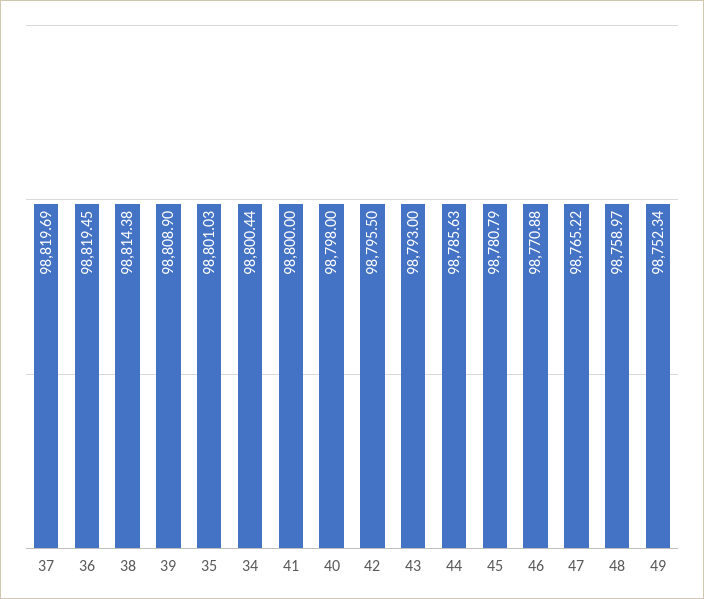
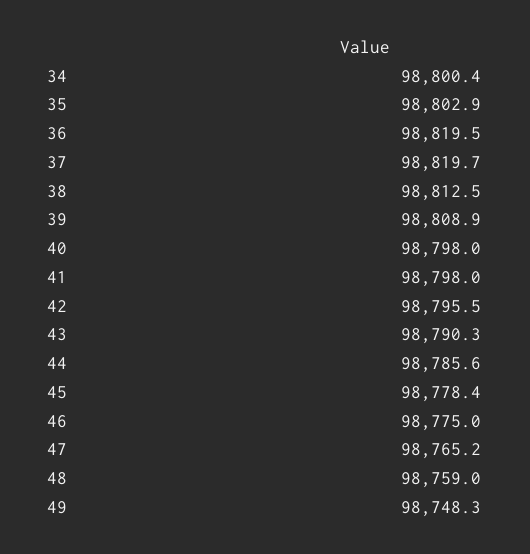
38: 98814.38 -> 98812.5
35: 98801.03 -> 98802.9
41: 98800 -> 98798
43: 98793 -> 98790.3
45: 98780.79 -> 98778.4
46: 98770.88 -> 98775
49: 98752.34 -> 98748.3

